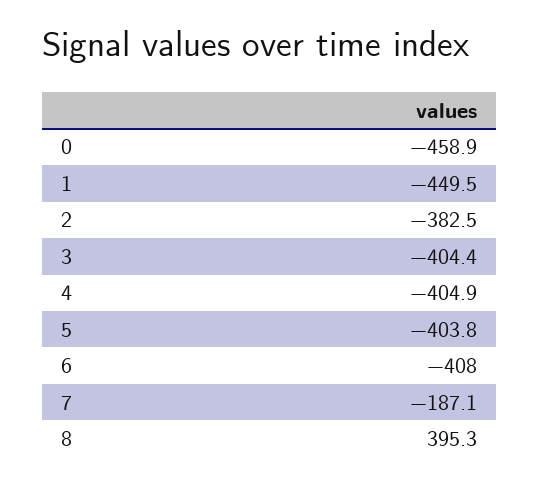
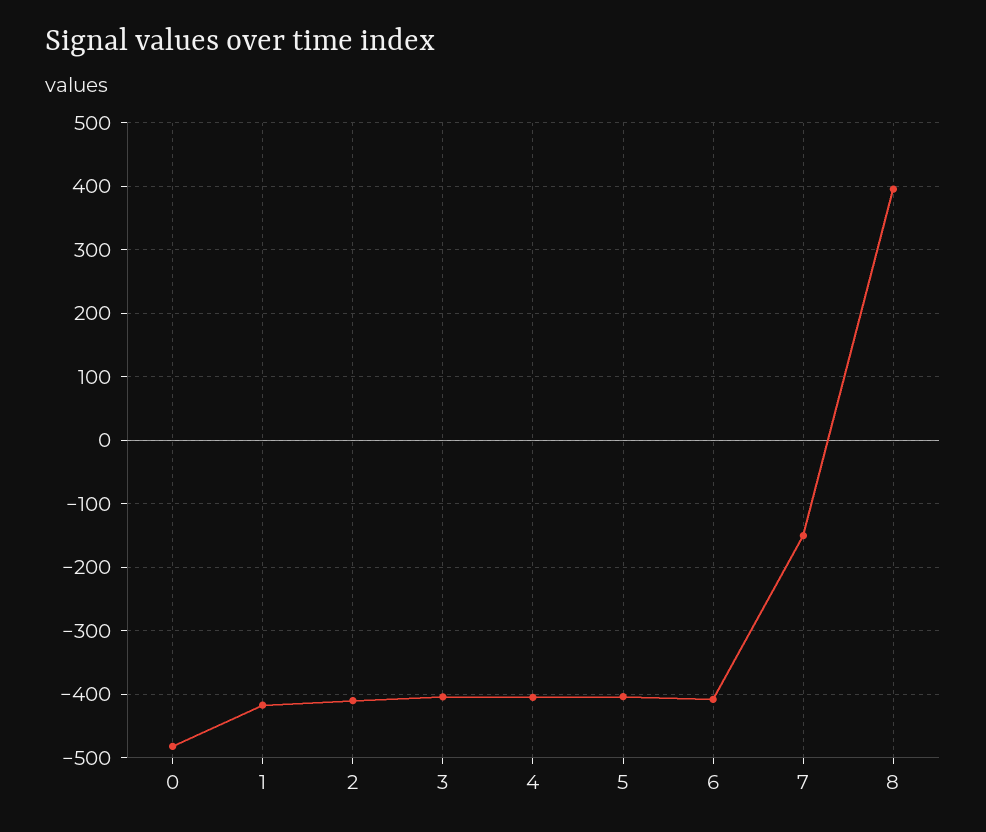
0: -458.9 -> -480
1: -449.5 -> -420
2: -382.5 -> -410
7: -187.1 -> -150

